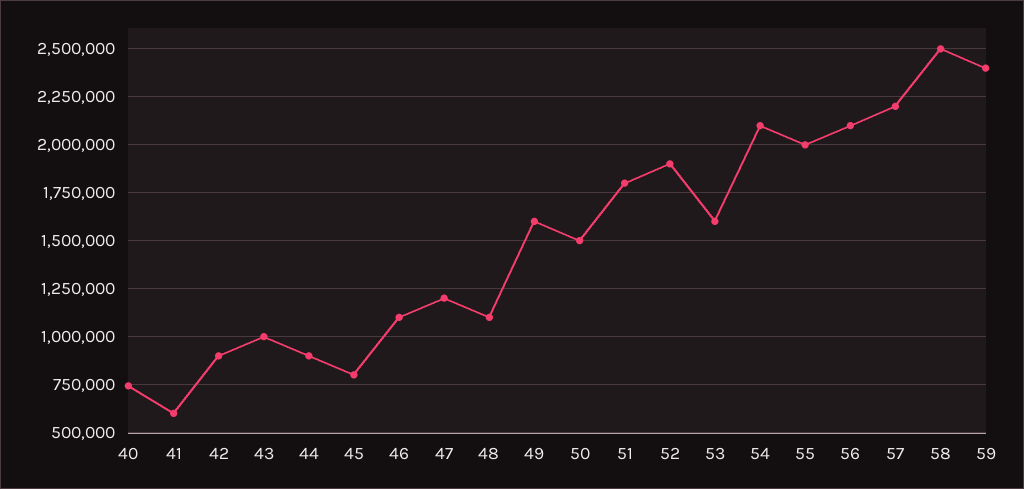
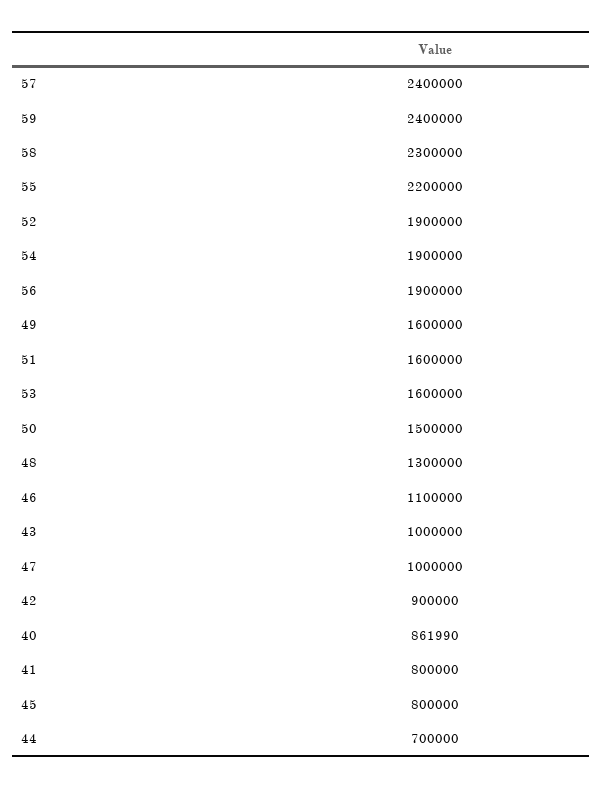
40: 750000 -> 861990
41: 600000 -> 800000
44: 900000 -> 700000
47: 1200000 -> 1000000
48: 1100000 -> 1300000
51: 1800000 -> 1600000
54: 2100000 -> 1900000
55: 2000000 -> 2200000
56: 2100000 -> 1900000
57: 2200000 -> 2400000
58: 2500000 -> 2300000

